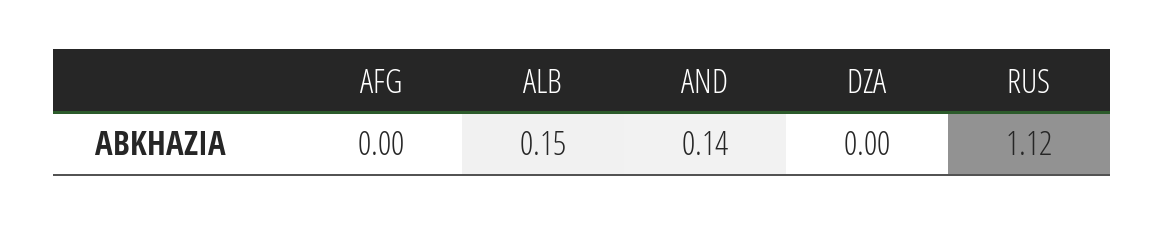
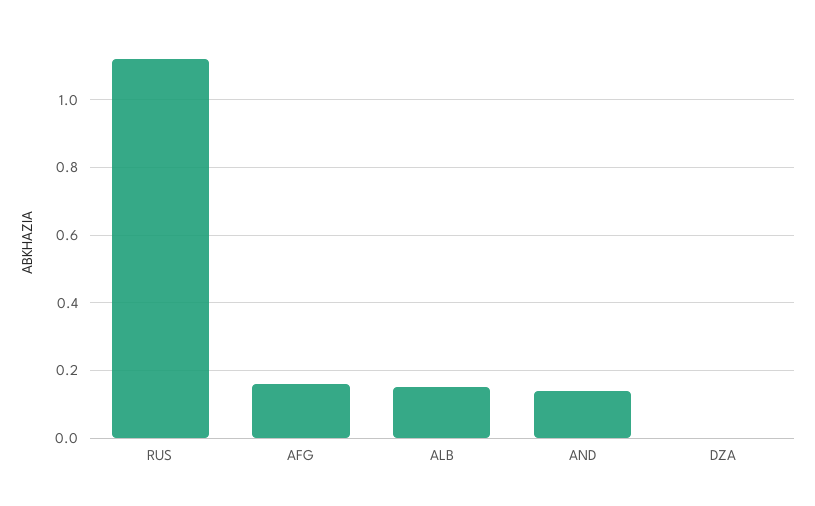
AFG: 0 -> 0.15

